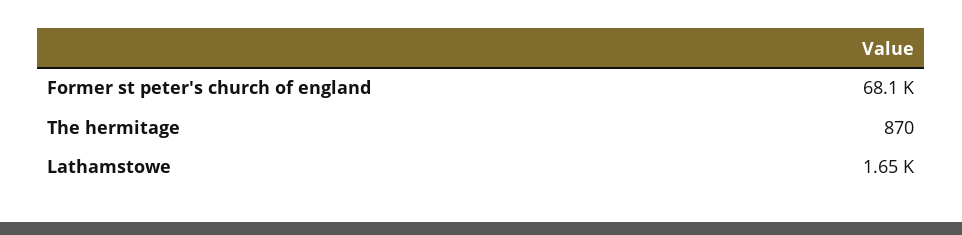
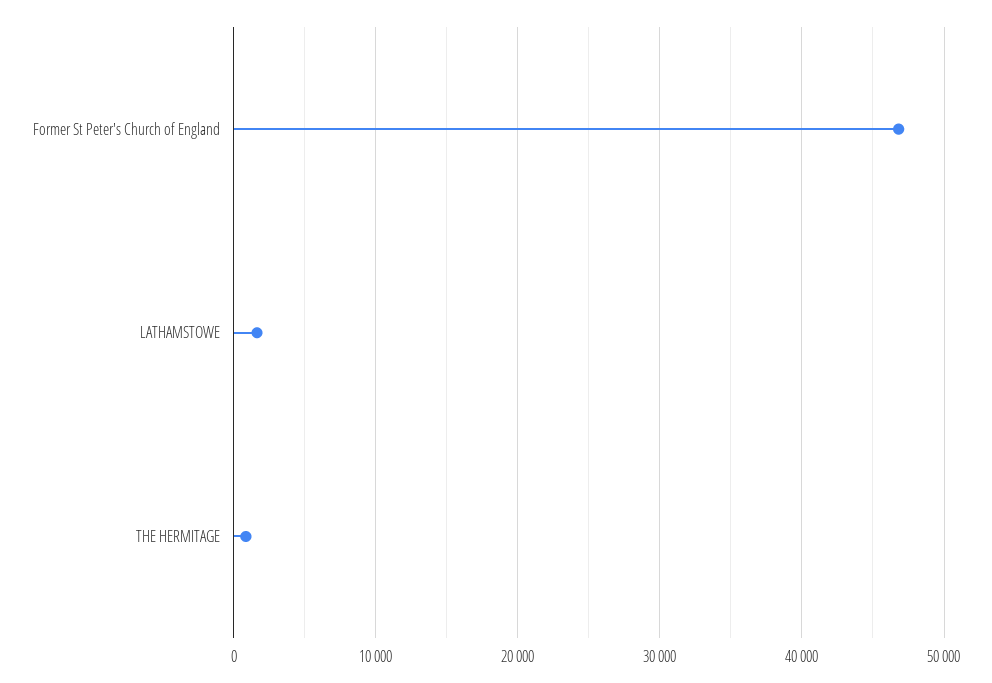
Former st peter's church of england: 68100 -> 47000

